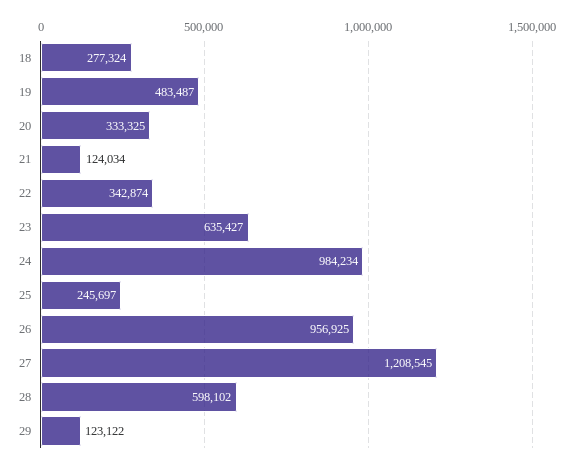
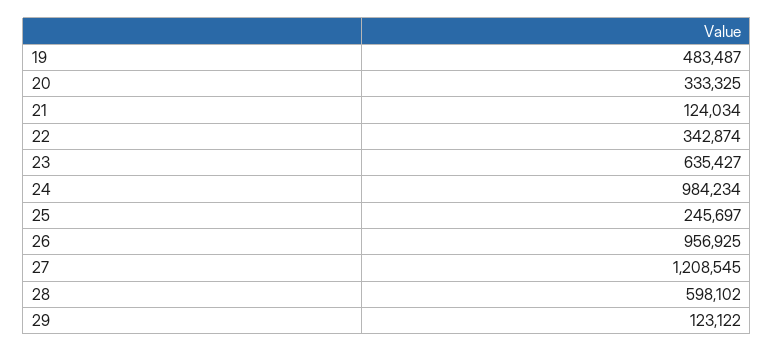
18: 277324 -> none

